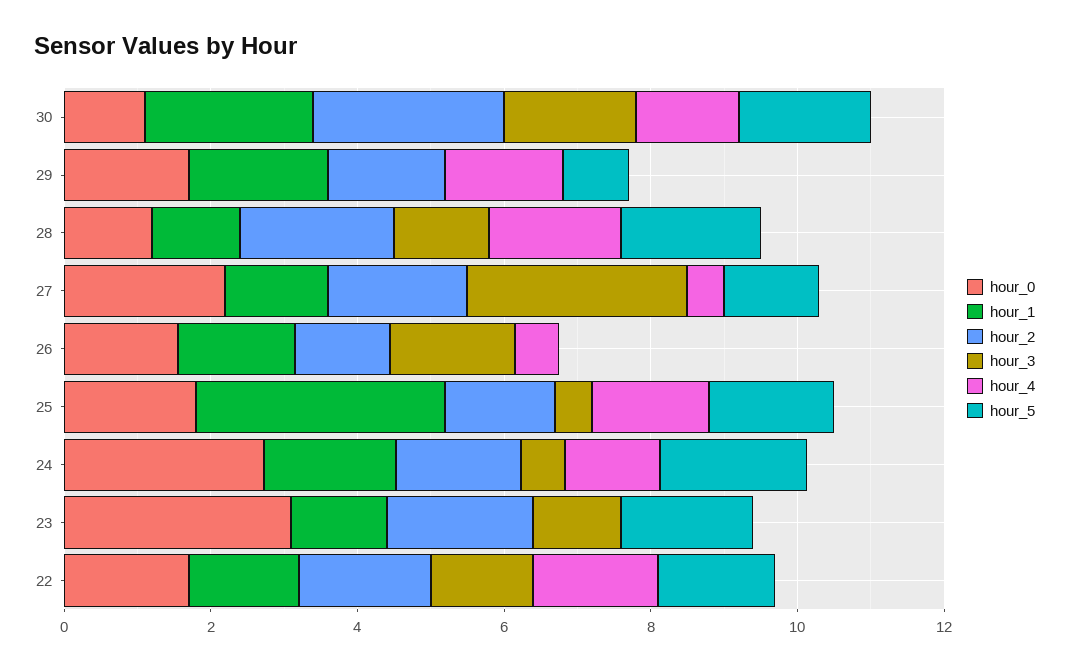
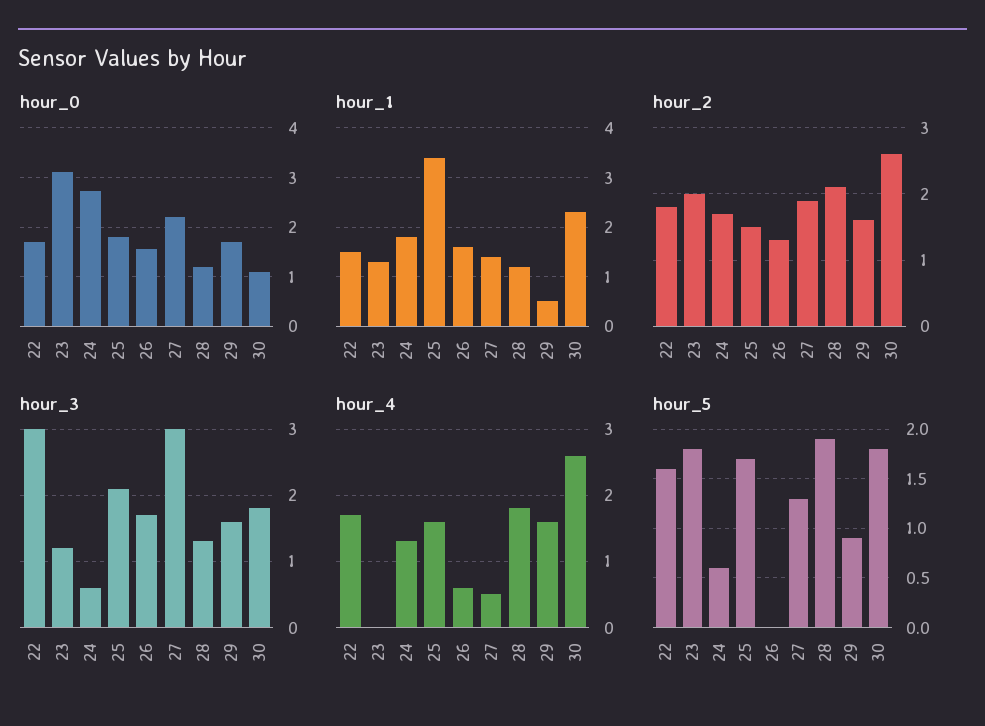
hour_4, 30: 1.5 -> 2.6
hour_1, 29: 2 -> 0.5
hour_3, 29: 0 -> 1.6
hour_3, 25: 0.5 -> 2.1
hour_5, 24: 2 -> 0.6
hour_3, 22: 1.5 -> 3

